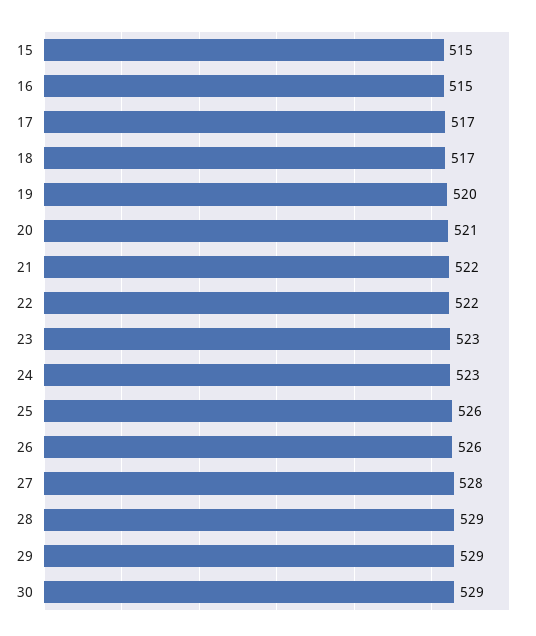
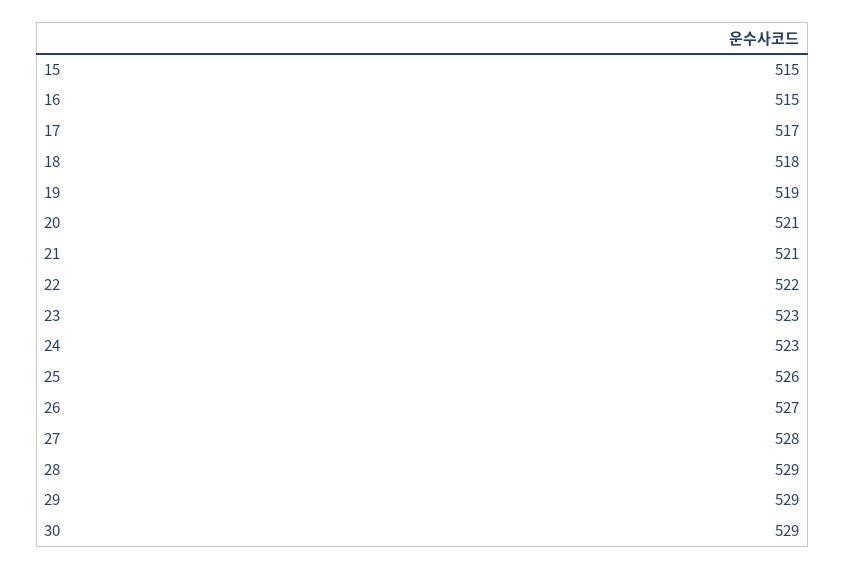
18: 517 -> 518
19: 520 -> 519
21: 522 -> 521
26: 526 -> 527

